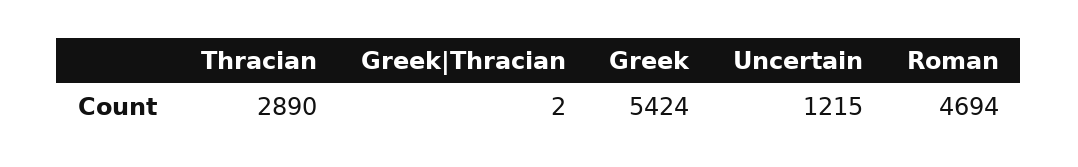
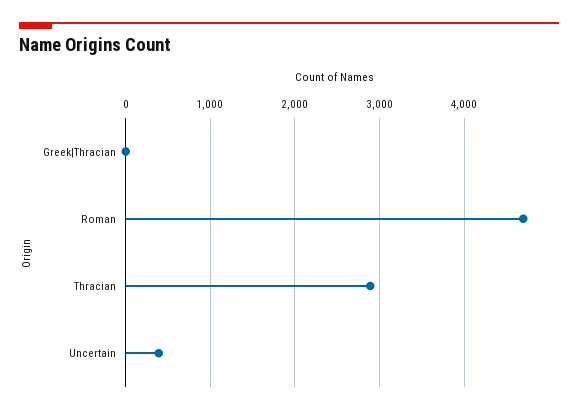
Greek: 5424 -> none
Uncertain: 1215 -> 400

